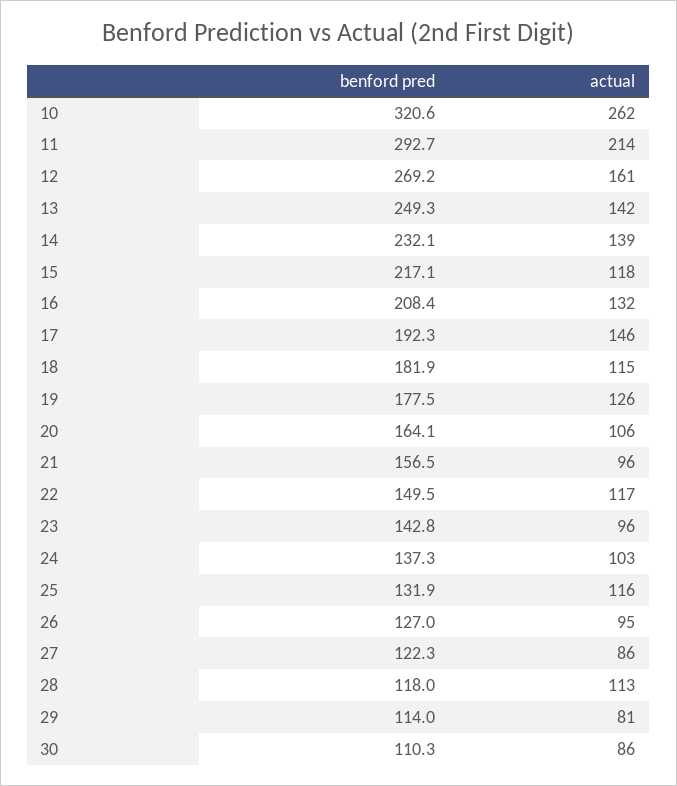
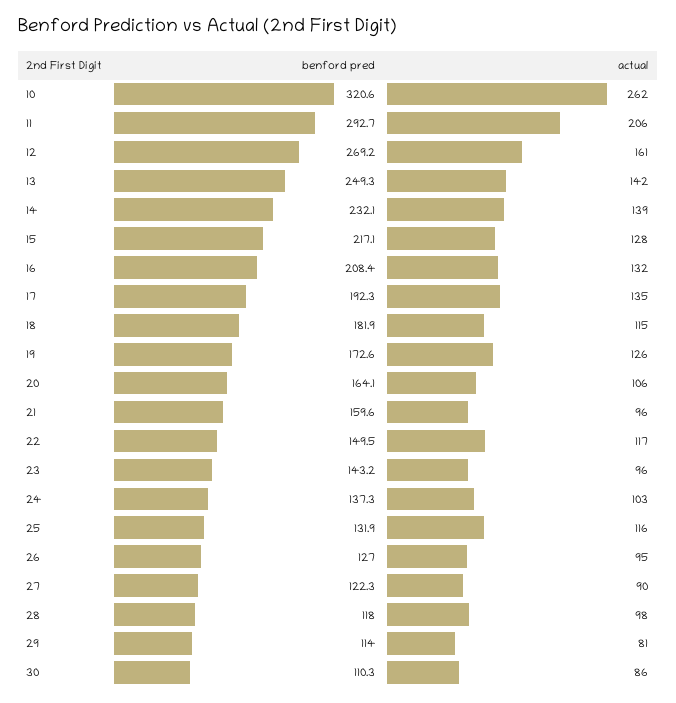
actual, 11: 214 -> 206
actual, 15: 118 -> 128
actual, 17: 146 -> 135
benford pred, 19: 177.5 -> 172.6
benford pred, 21: 156.5 -> 159.6
benford pred, 23: 142.8 -> 143.2
actual, 27: 86 -> 90
actual, 28: 113 -> 98

